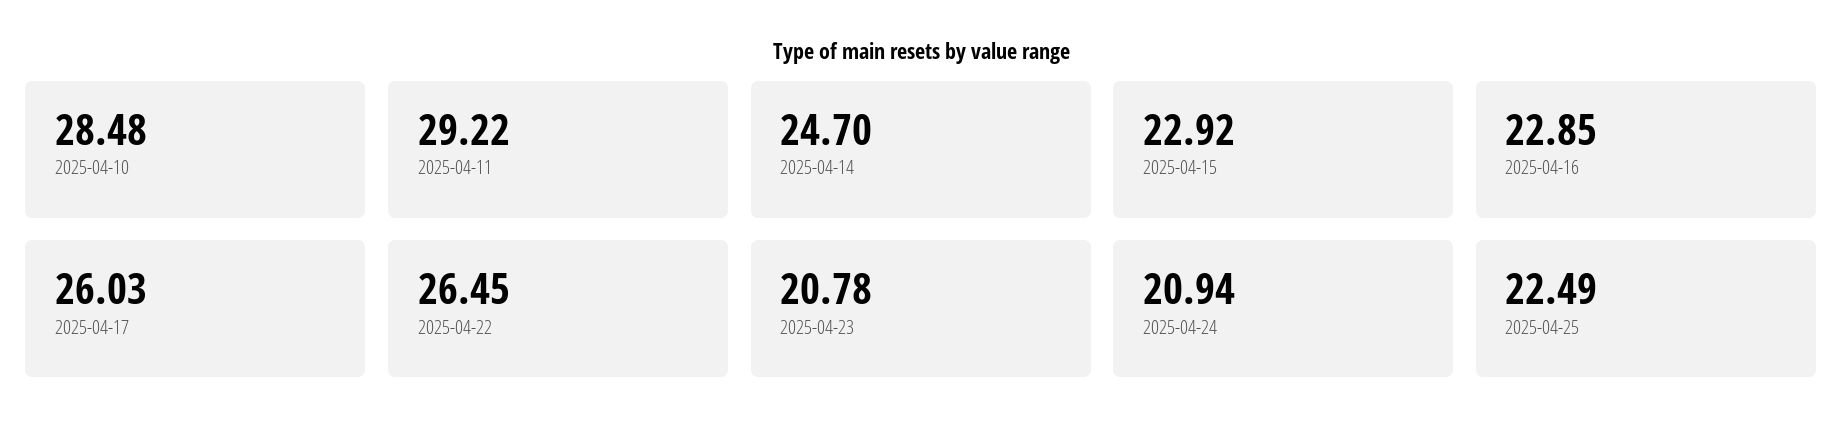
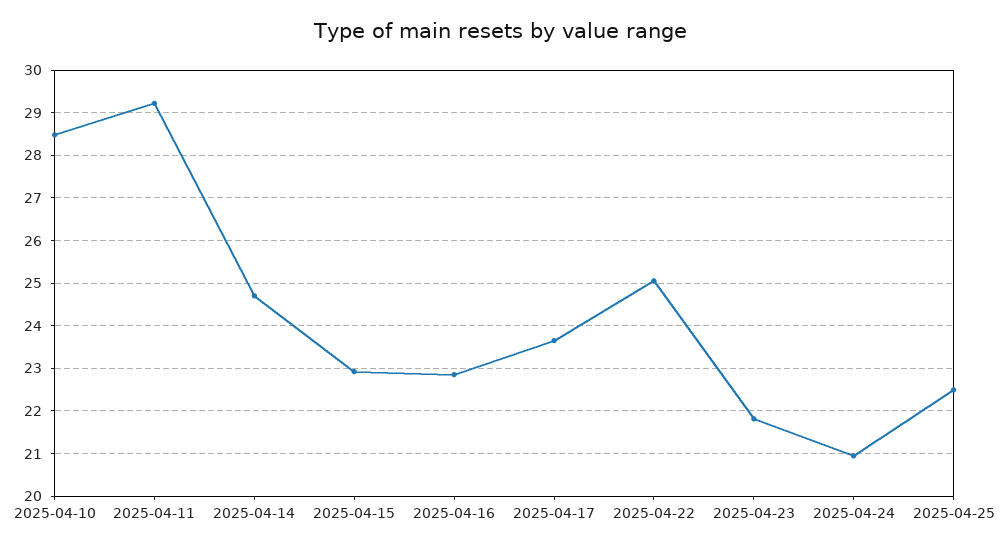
2025-04-17: 26.03 -> 23.6
2025-04-22: 26.45 -> 25
2025-04-23: 20.78 -> 21.8

